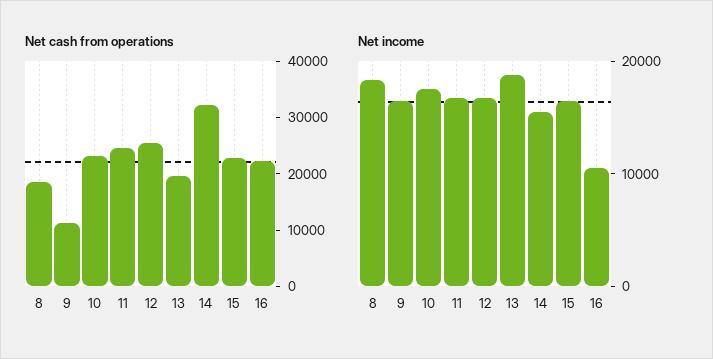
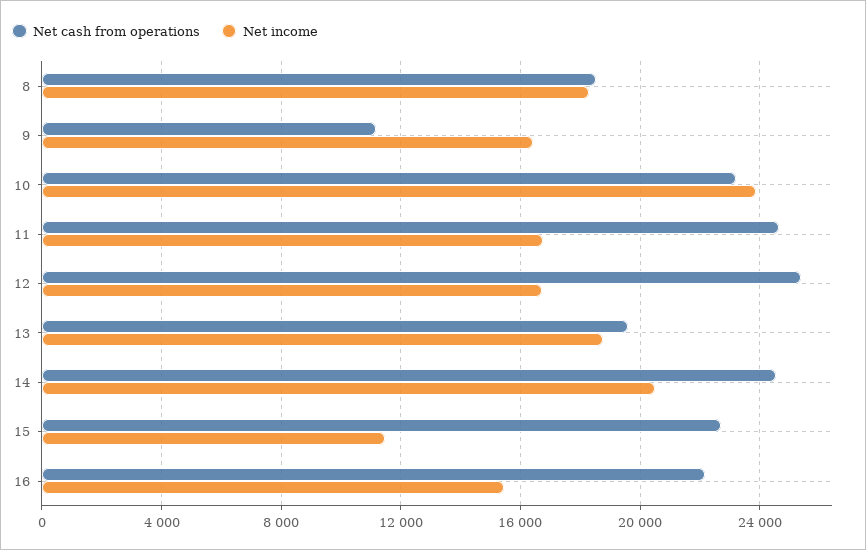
Net cash from operations, 14: 32000 -> 24500
Net income, 10: 18000 -> 24000
Net income, 14: 16000 -> 20500
Net income, 15: 16000 -> 11500
Net income, 16: 10000 -> 15500

